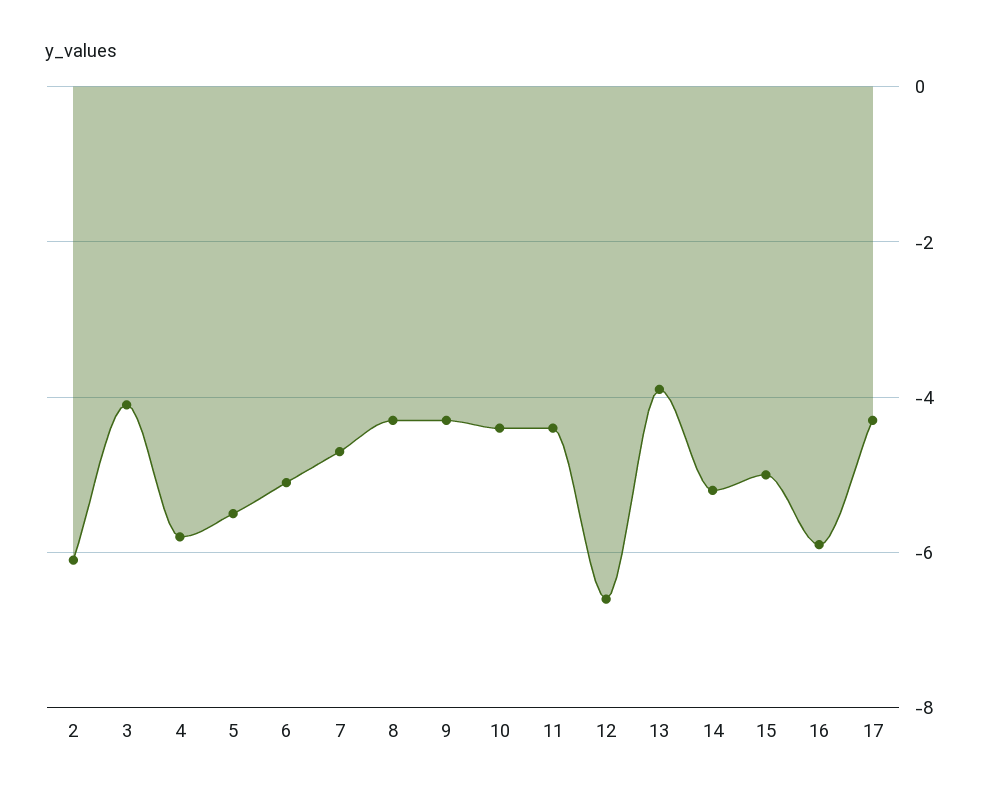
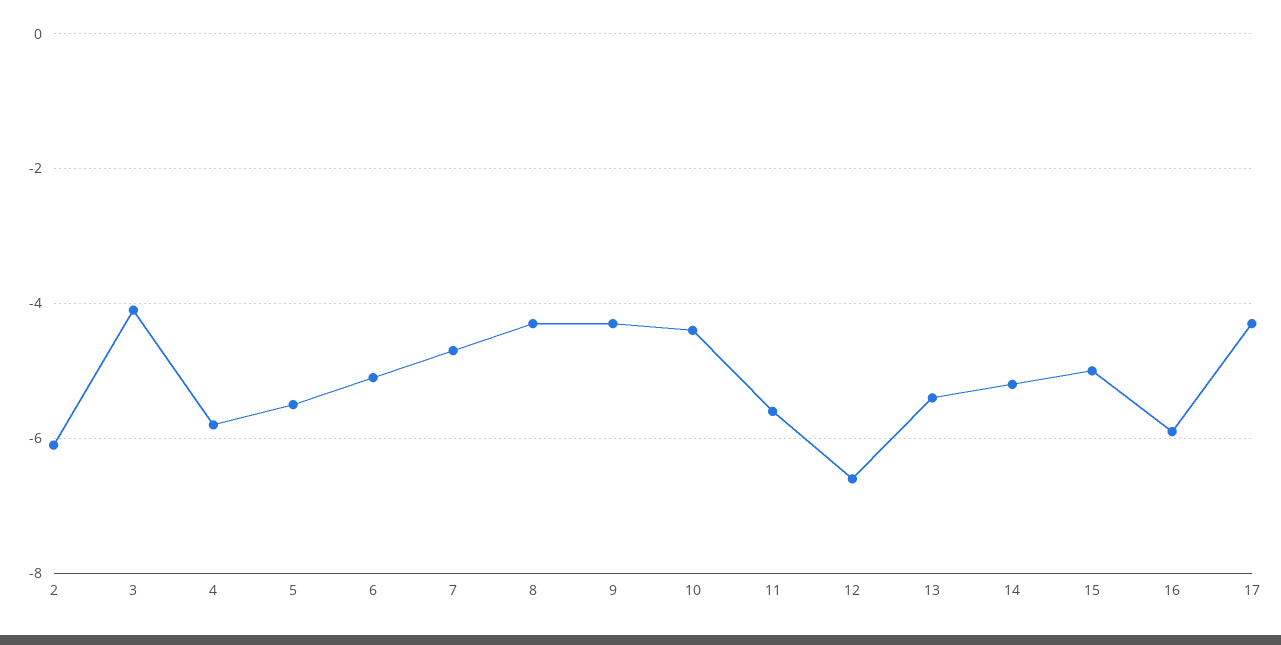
11: -4.5 -> -5.5
13: -4 -> -5.5

